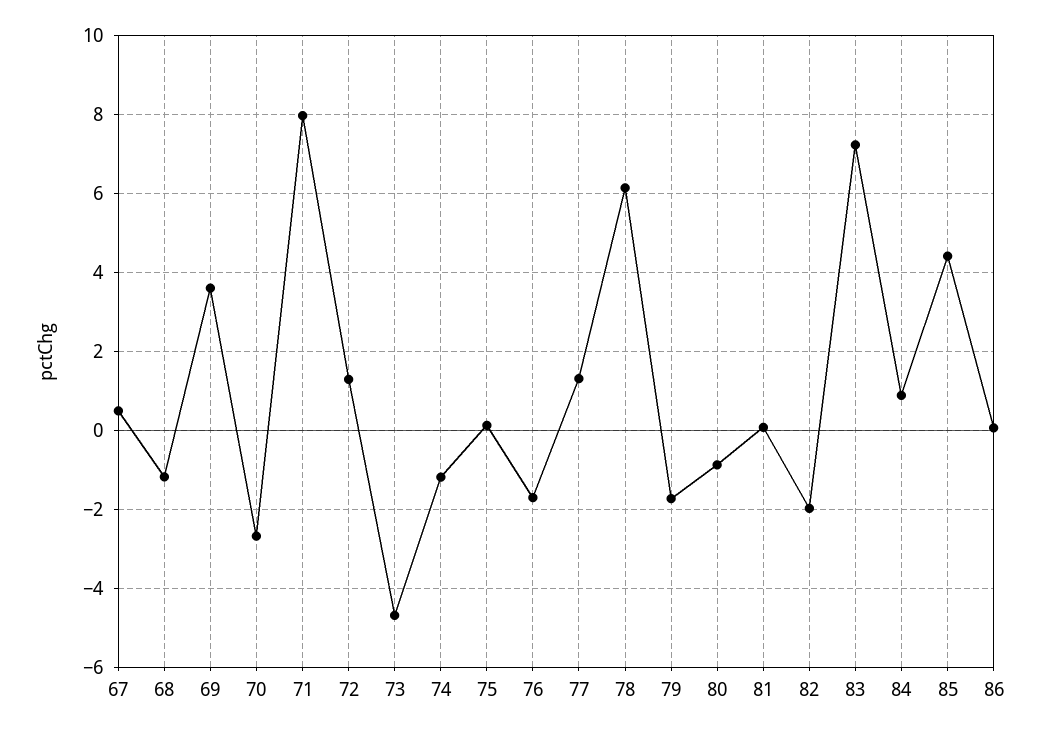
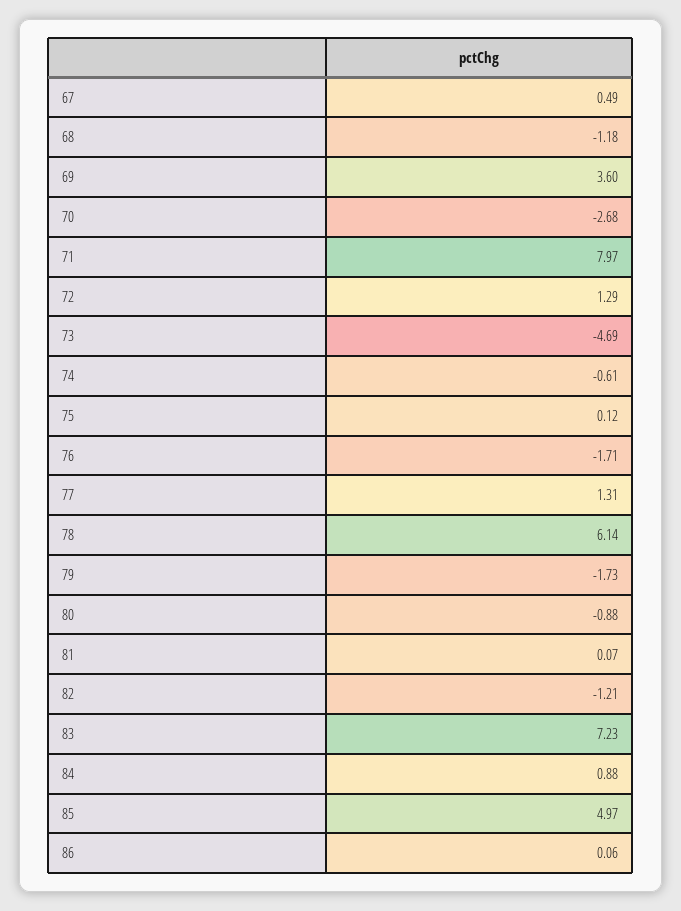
74: -1.2 -> -0.61
82: -2 -> -1.21
85: 4.4 -> 4.97

